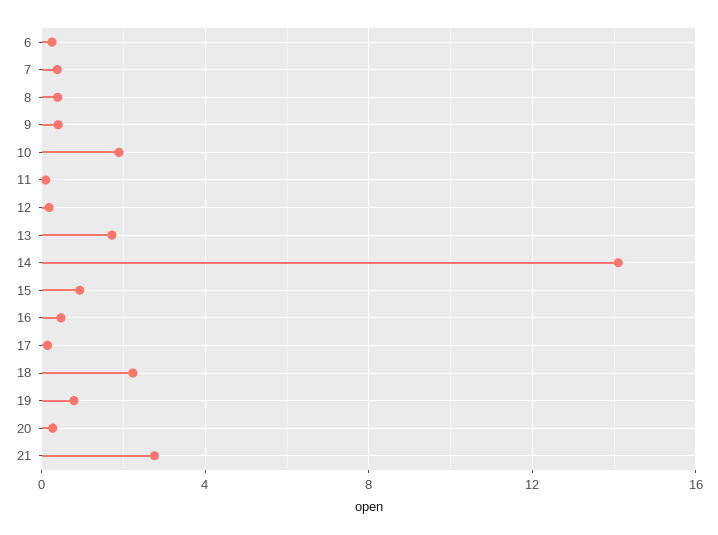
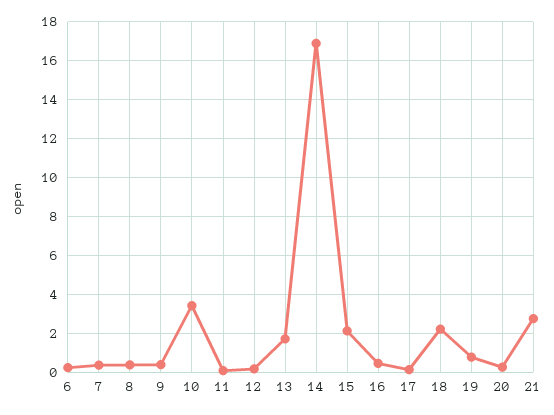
10: 2 -> 3.5
14: 14 -> 17
15: 1 -> 2

